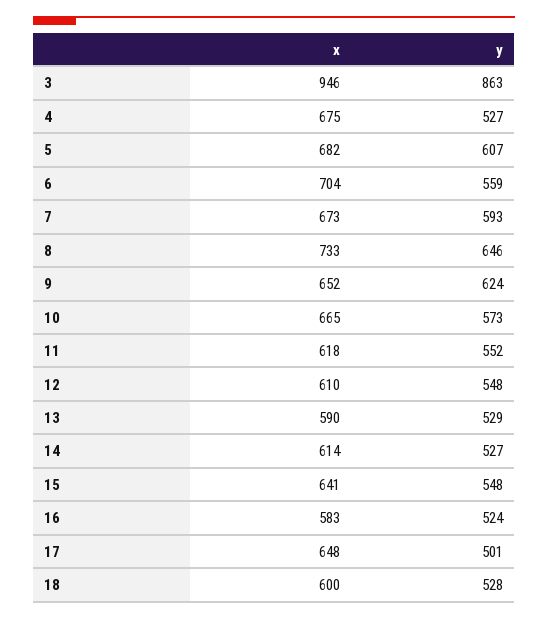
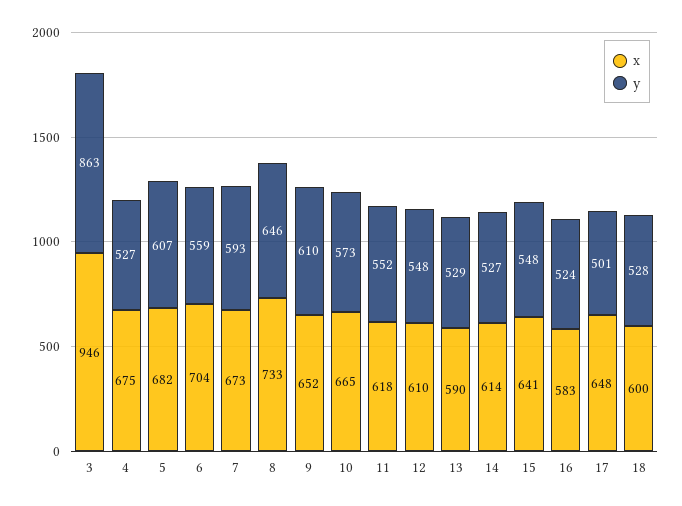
y, 9: 624 -> 610

